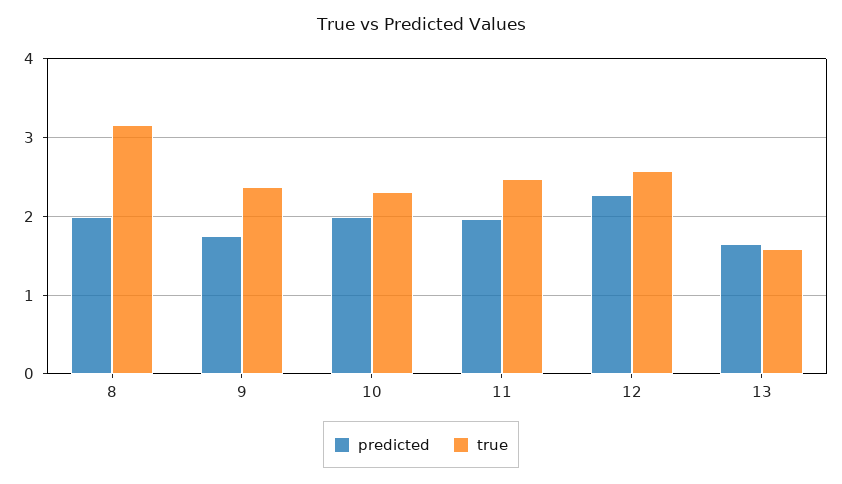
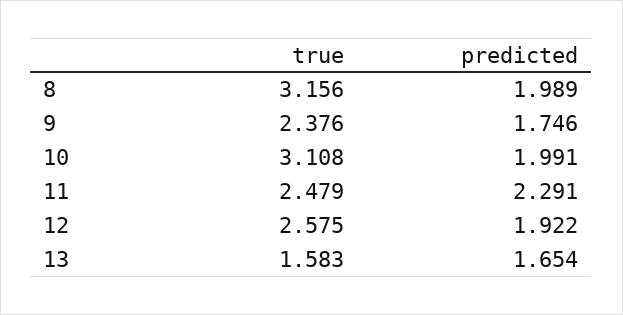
true, 10: 2.3 -> 3.108
predicted, 11: 2 -> 2.291
predicted, 12: 2.3 -> 1.922

